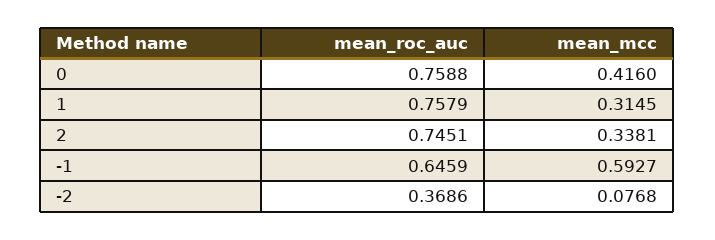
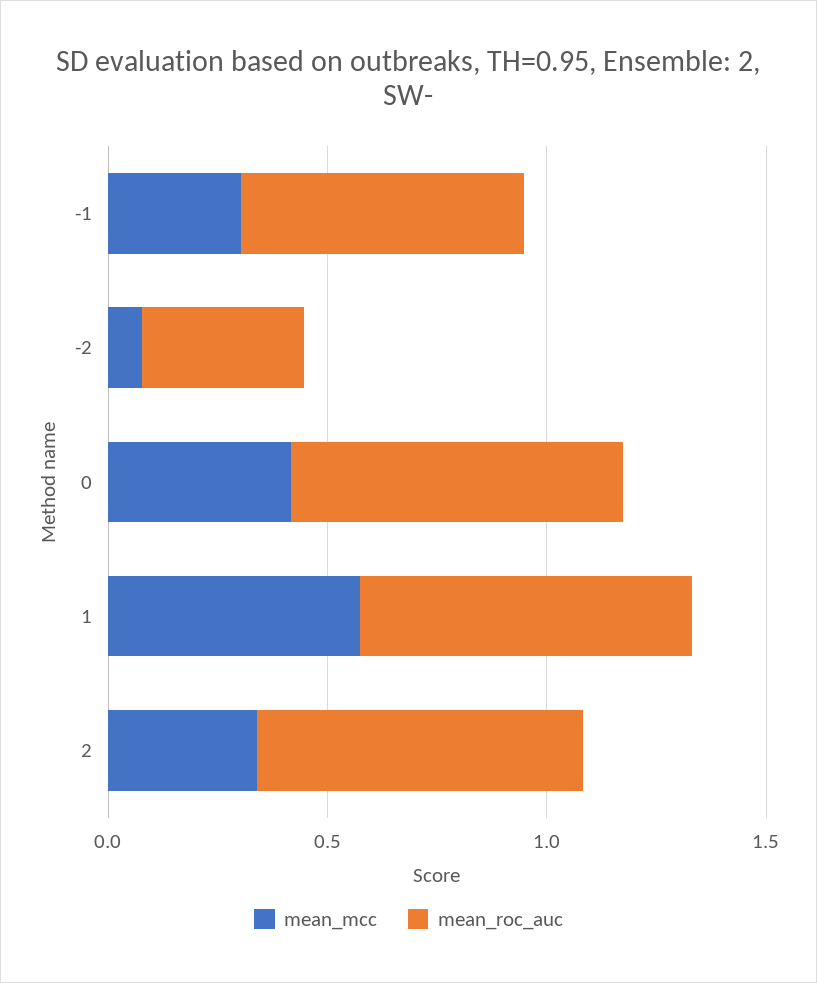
mean_mcc, 1: 0.3145 -> 0.6
mean_mcc, -1: 0.5927 -> 0.3

